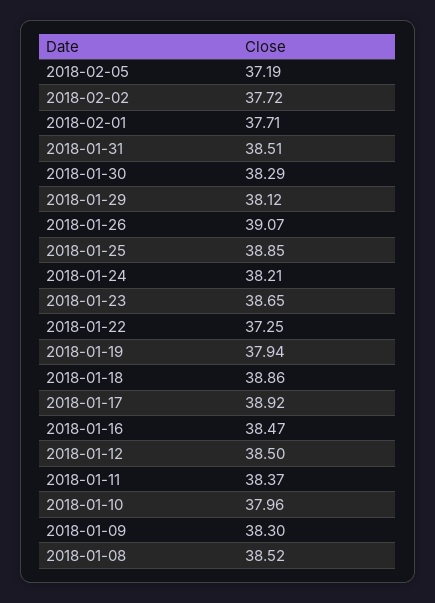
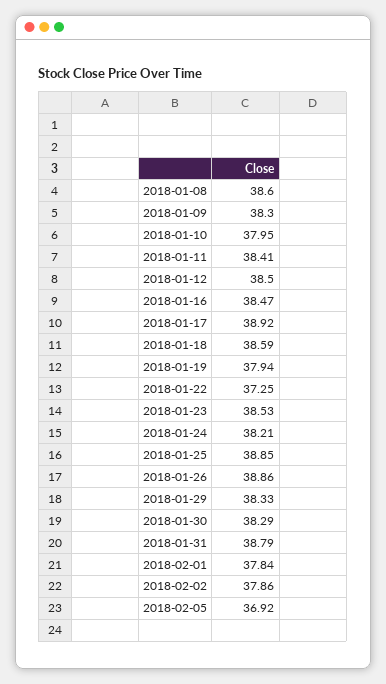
2018-02-05: 37.19 -> 36.92
2018-02-02: 37.72 -> 37.86
2018-02-01: 37.71 -> 37.84
2018-01-31: 38.51 -> 38.79
2018-01-29: 38.12 -> 38.33
2018-01-26: 39.07 -> 38.86
2018-01-23: 38.65 -> 38.53
2018-01-18: 38.86 -> 38.59
2018-01-11: 38.37 -> 38.41
2018-01-10: 37.96 -> 37.95
2018-01-08: 38.52 -> 38.6

